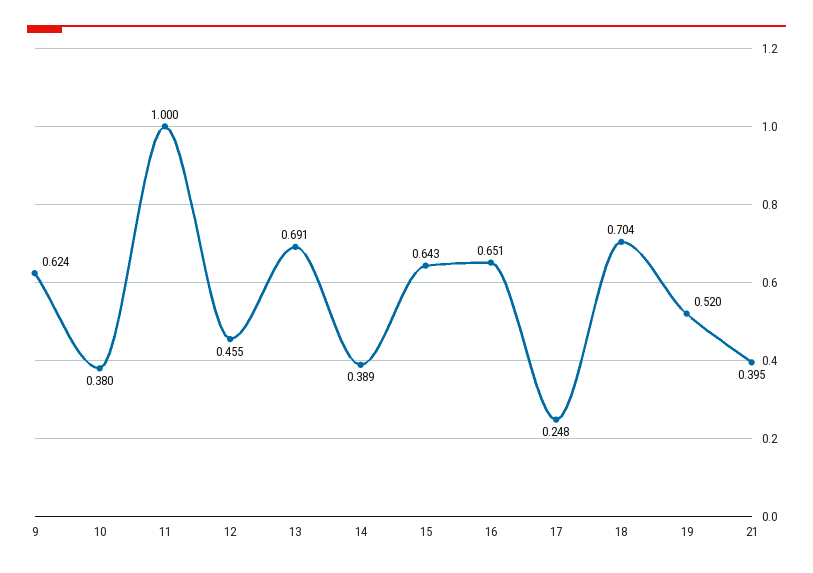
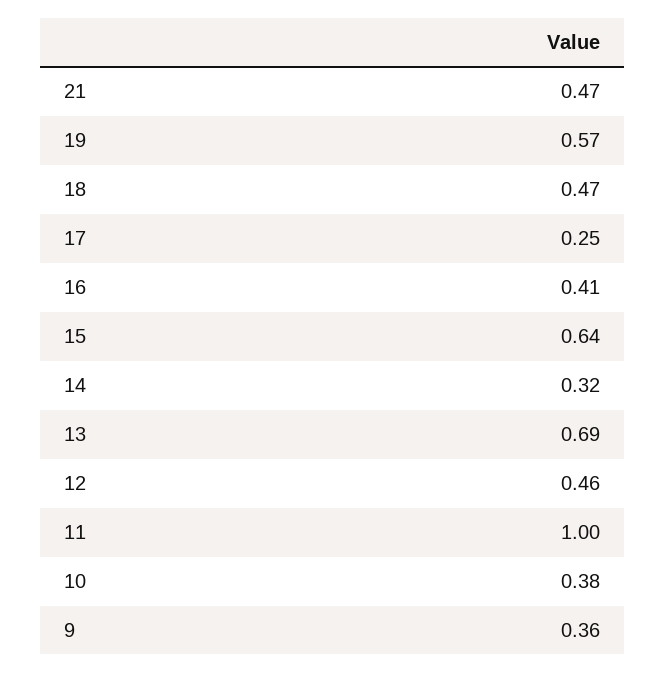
9: 0.624 -> 0.36
14: 0.389 -> 0.32
16: 0.651 -> 0.41
18: 0.704 -> 0.47
19: 0.52 -> 0.57
21: 0.395 -> 0.47

